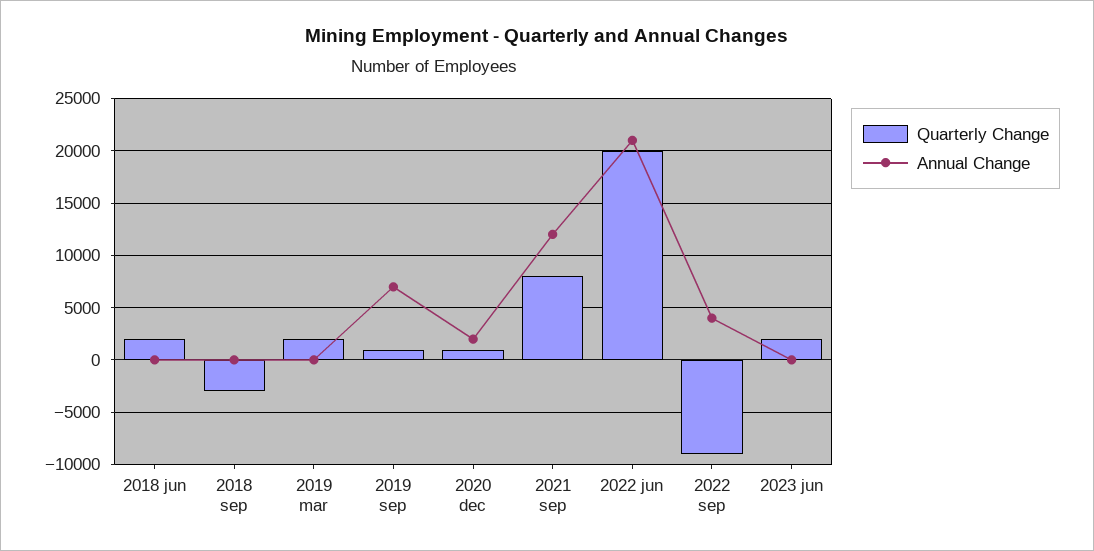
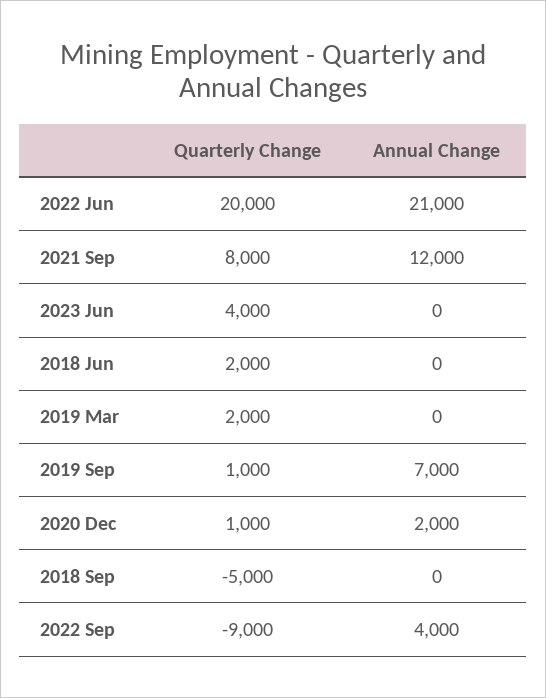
Quarterly Change, 2018 sep: -3000 -> -5000
Quarterly Change, 2023 jun: 2000 -> 4000

